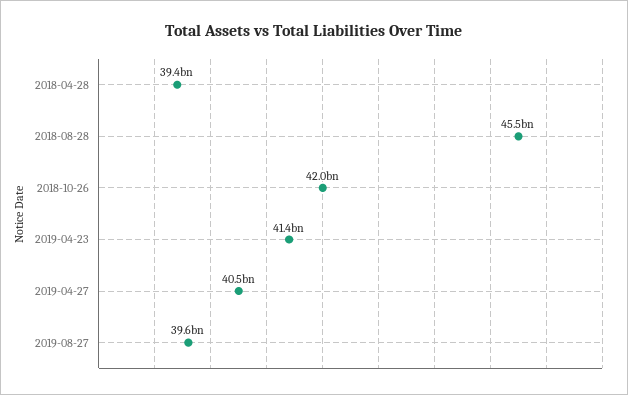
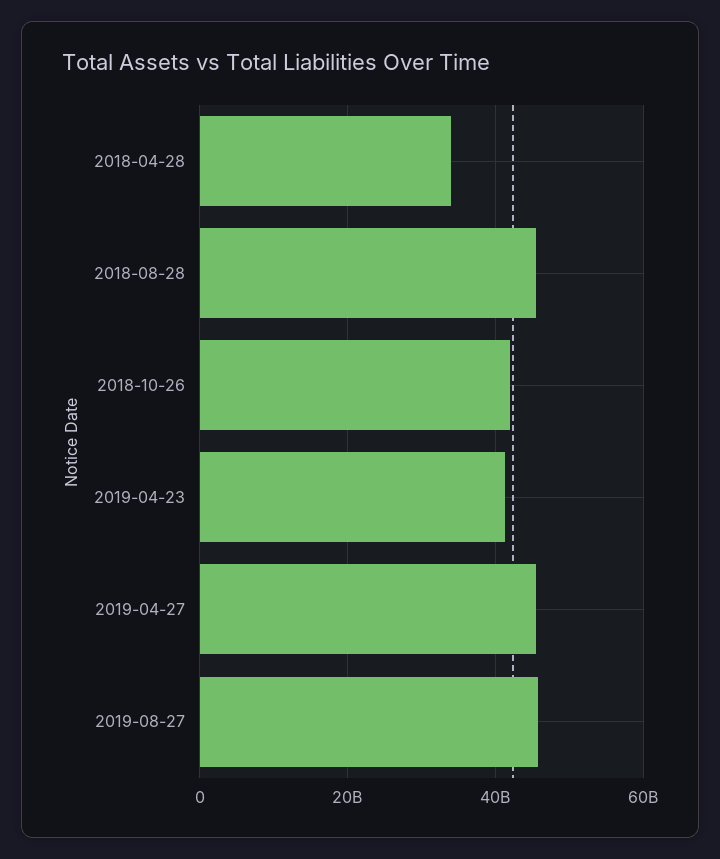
2018-04-28: 39400000000 -> 34000000000
2019-04-27: 40500000000 -> 46000000000
2019-08-27: 39600000000 -> 46000000000

